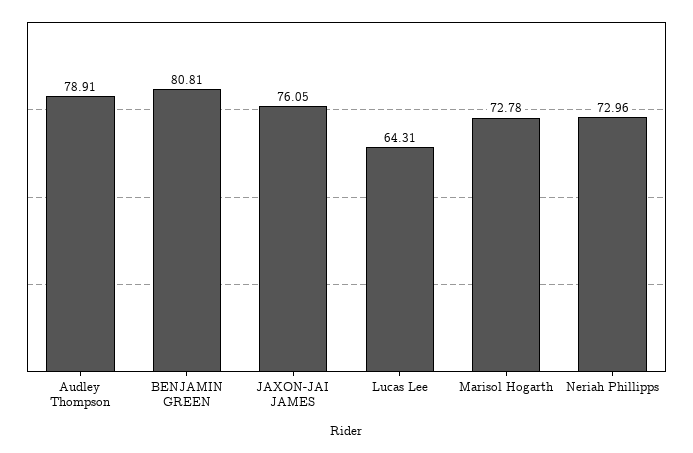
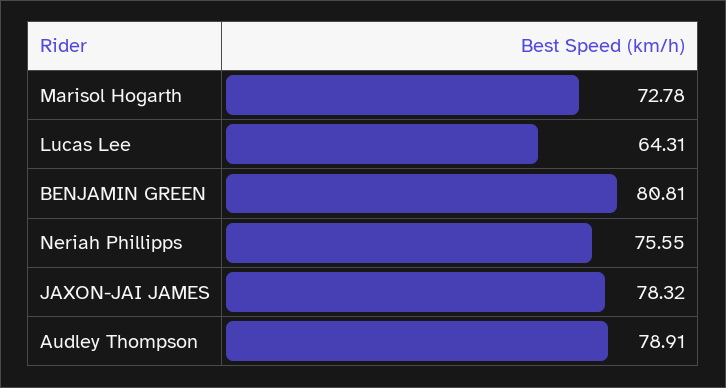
JAXON-JAI JAMES: 76.05 -> 78.32
Neriah Phillipps: 72.96 -> 75.55

